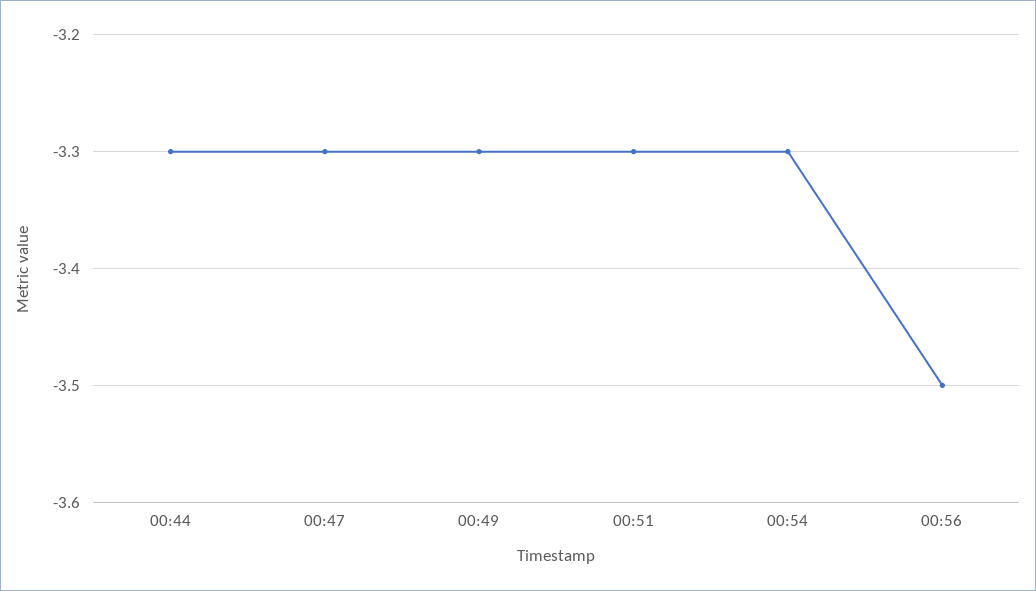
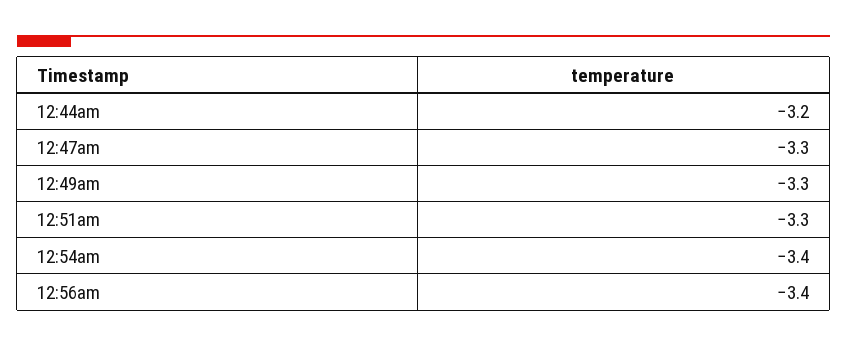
00:44: -3.3 -> -3.2
00:54: -3.3 -> -3.4
00:56: -3.5 -> -3.4

